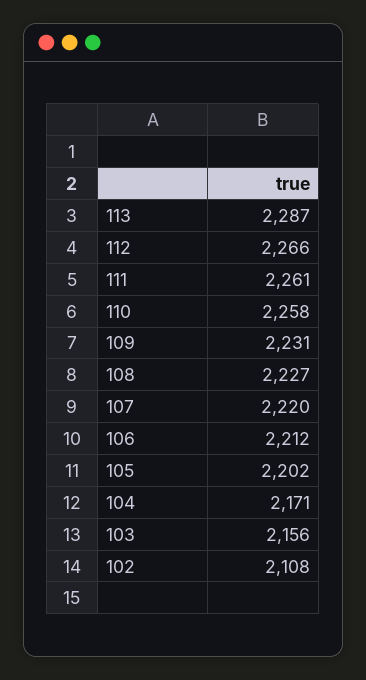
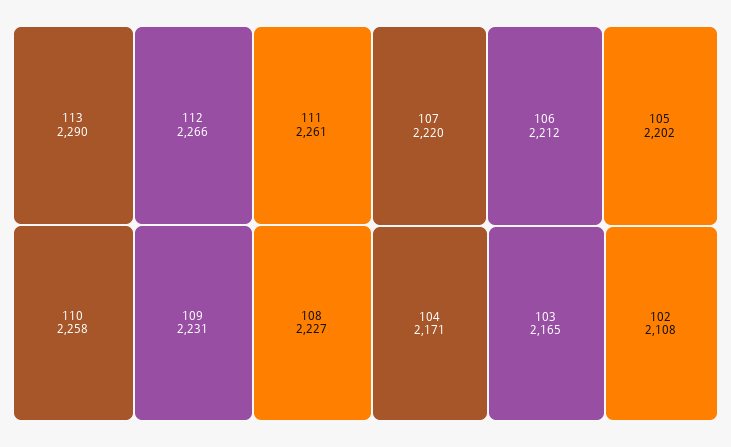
113: 2287 -> 2290
103: 2156 -> 2165

